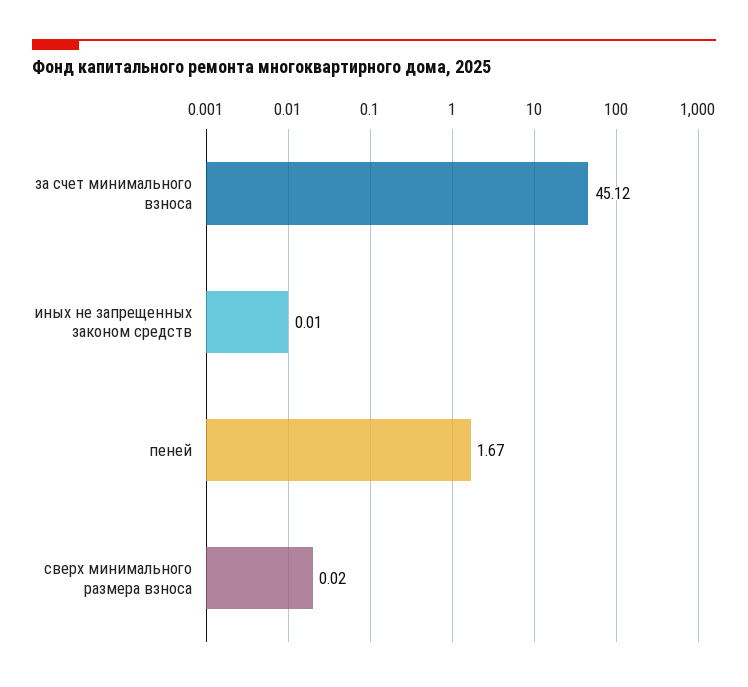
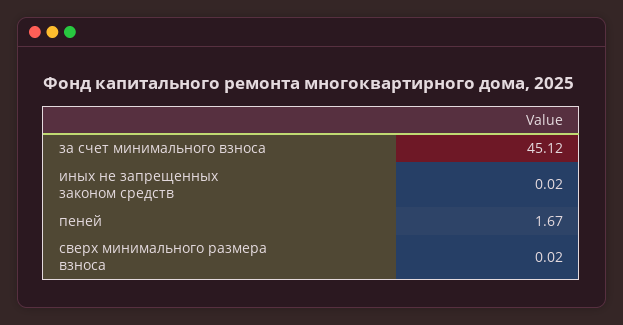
иных не запрещенных законом средств: 0.01 -> 0.02

